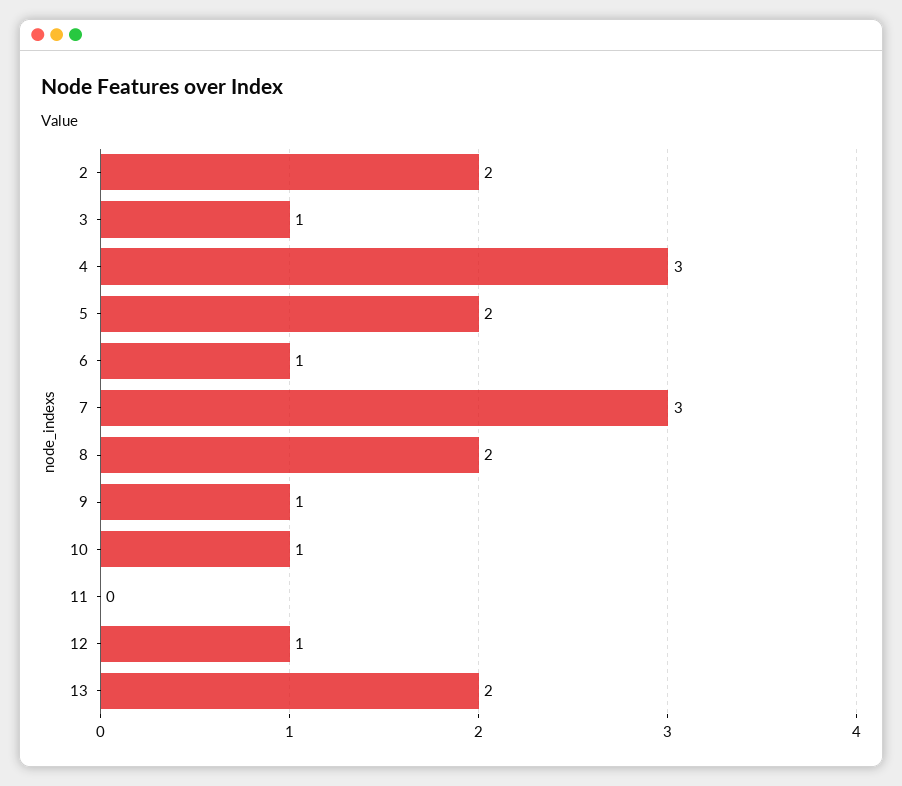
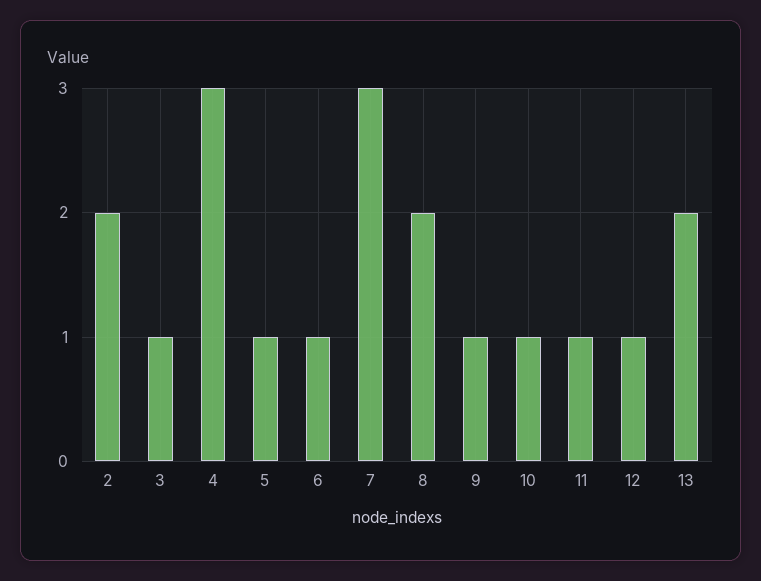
5: 2 -> 1
11: 0 -> 1

